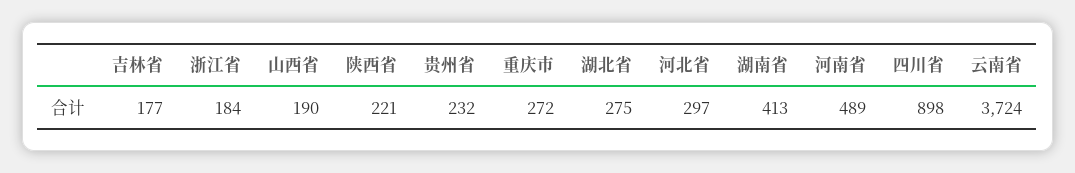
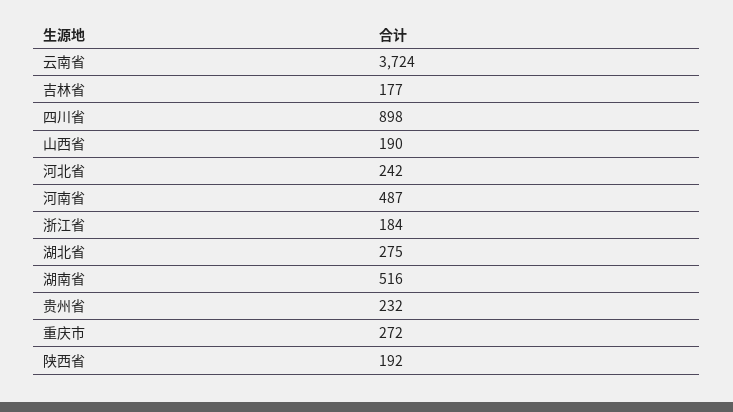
陕西省: 221 -> 192
河北省: 297 -> 242
湖南省: 413 -> 516
河南省: 489 -> 487

